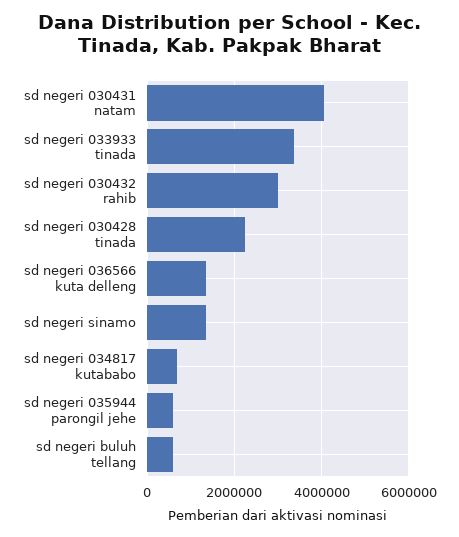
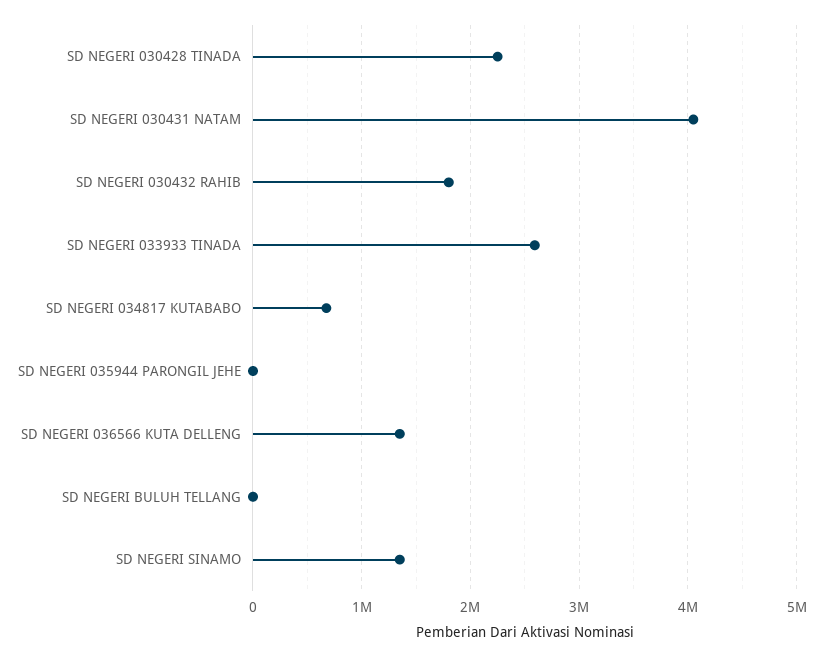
sd negeri 033933 tinada: 3400000 -> 2600000
sd negeri 030432 rahib: 3000000 -> 1800000
sd negeri 035944 parongil jehe: 600000 -> 0
sd negeri buluh tellang: 600000 -> 0

